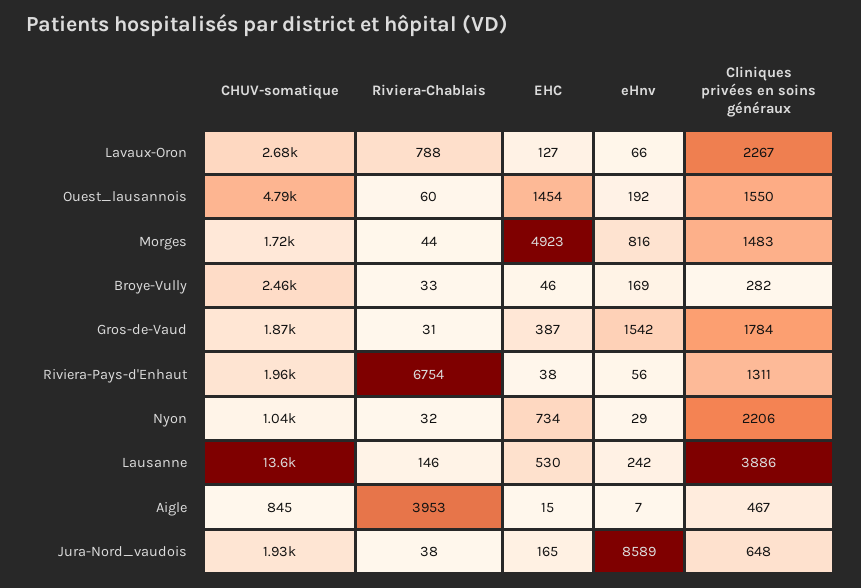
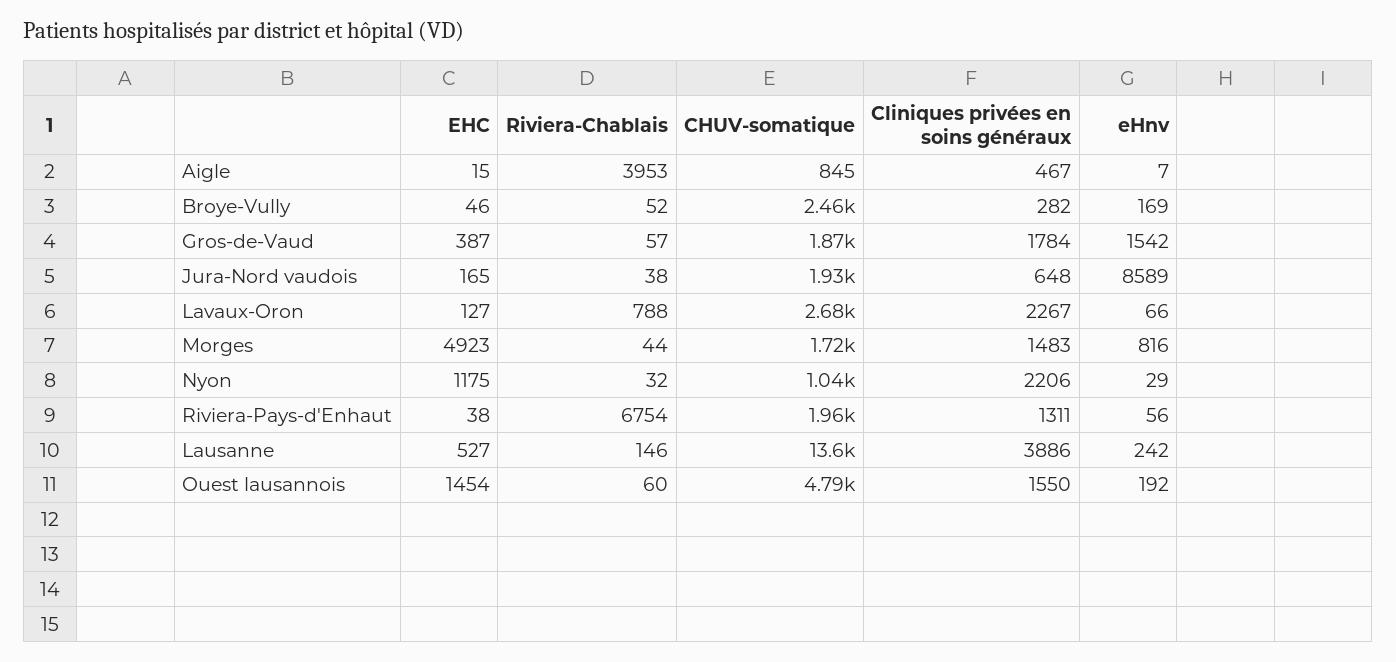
Riviera-Chablais, Broye-Vully: 33 -> 52
Riviera-Chablais, Gros-de-Vaud: 31 -> 57
EHC, Nyon: 734 -> 1175
EHC, Lausanne: 530 -> 527

